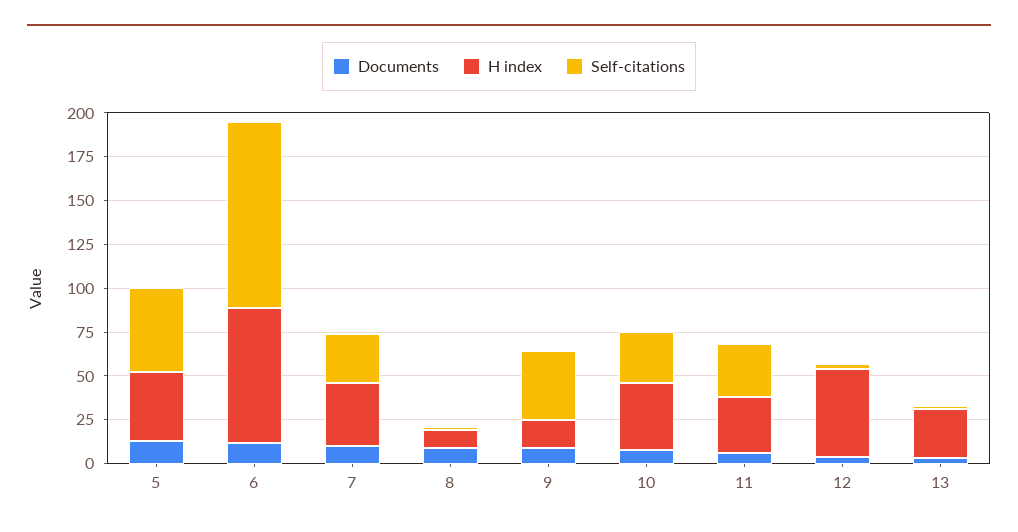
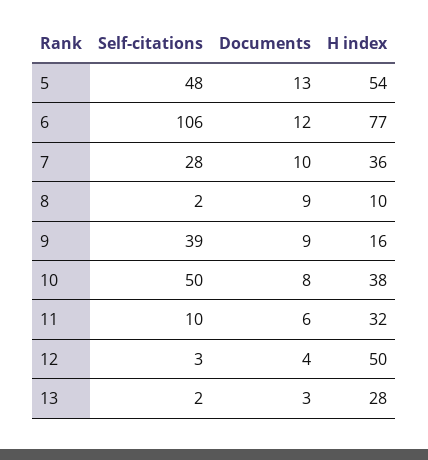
H index, 5: 40 -> 54
Self-citations, 10: 30 -> 50
Self-citations, 11: 30 -> 10

